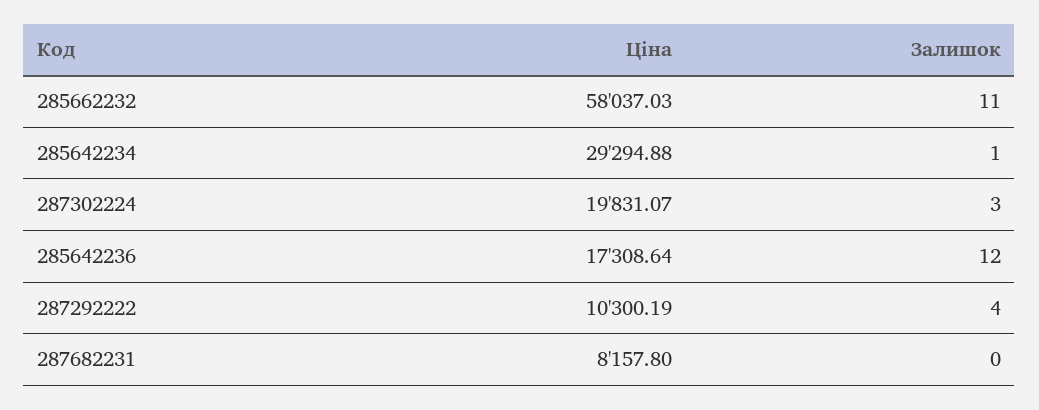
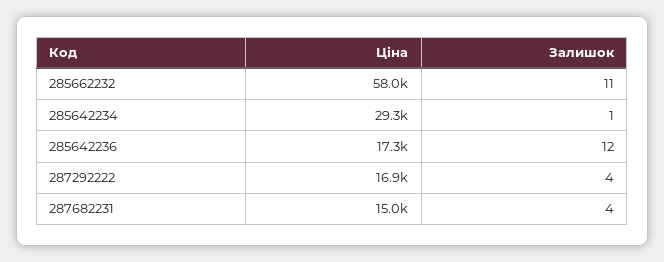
Ціна, 287302224: 19831.07 -> none
Залишок, 287302224: 3 -> none
Ціна, 287292222: 10300.19 -> 16900
Ціна, 287682231: 8157.8 -> 15000
Залишок, 287682231: 0 -> 4

